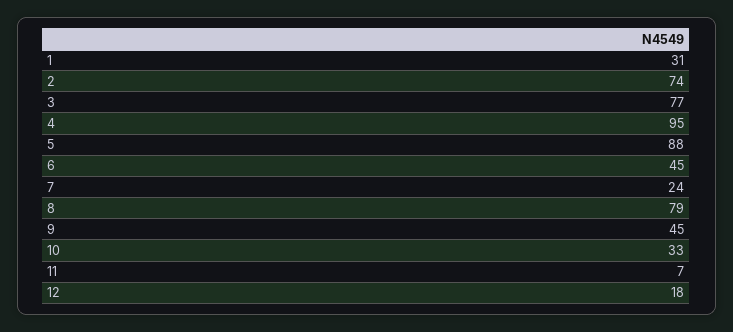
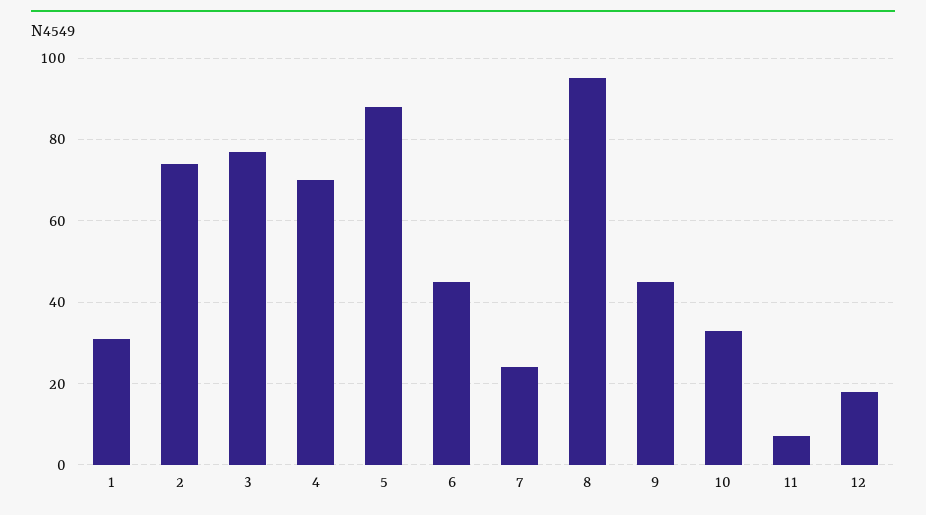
4: 95 -> 70
8: 79 -> 95

